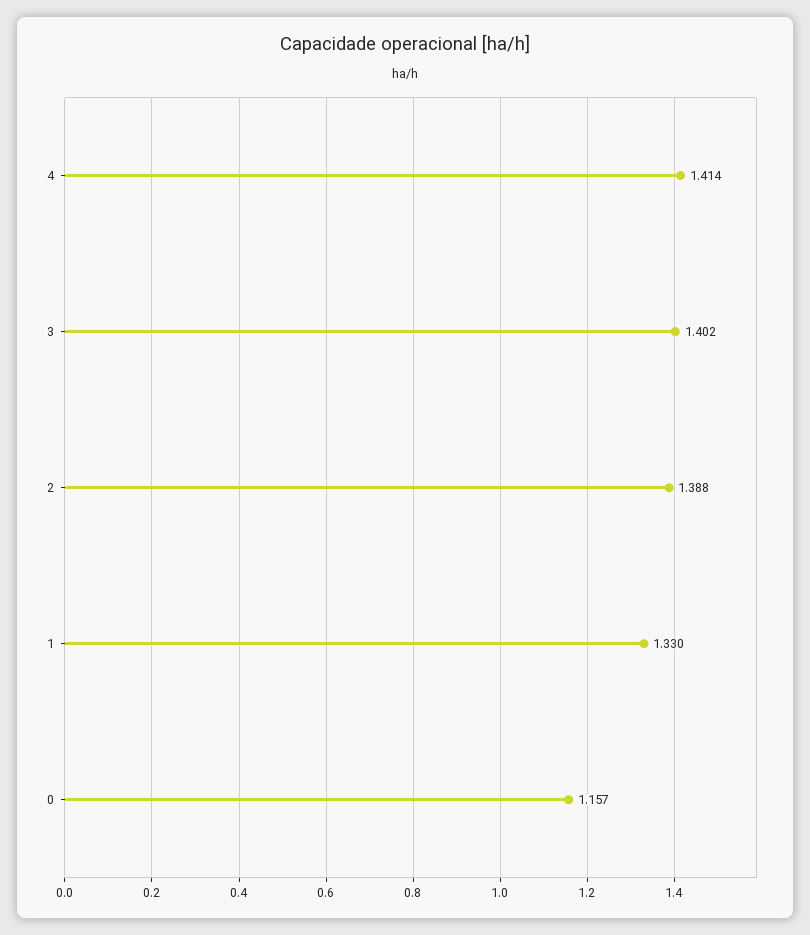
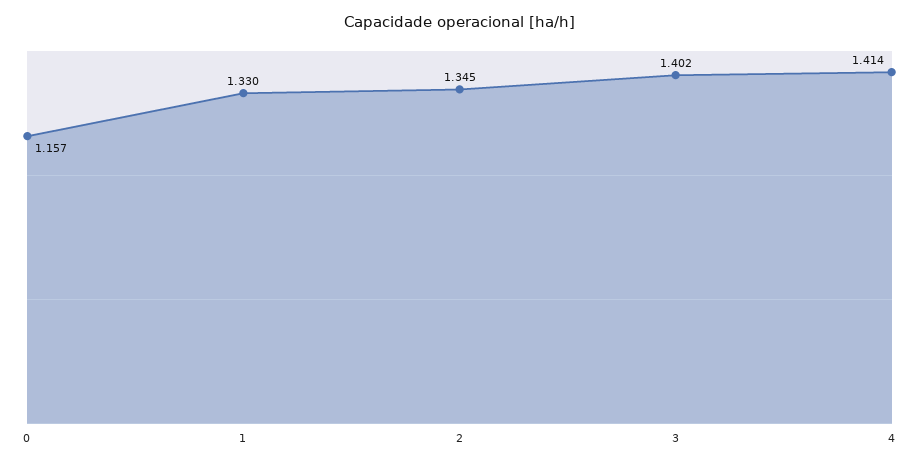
2: 1.388 -> 1.345

